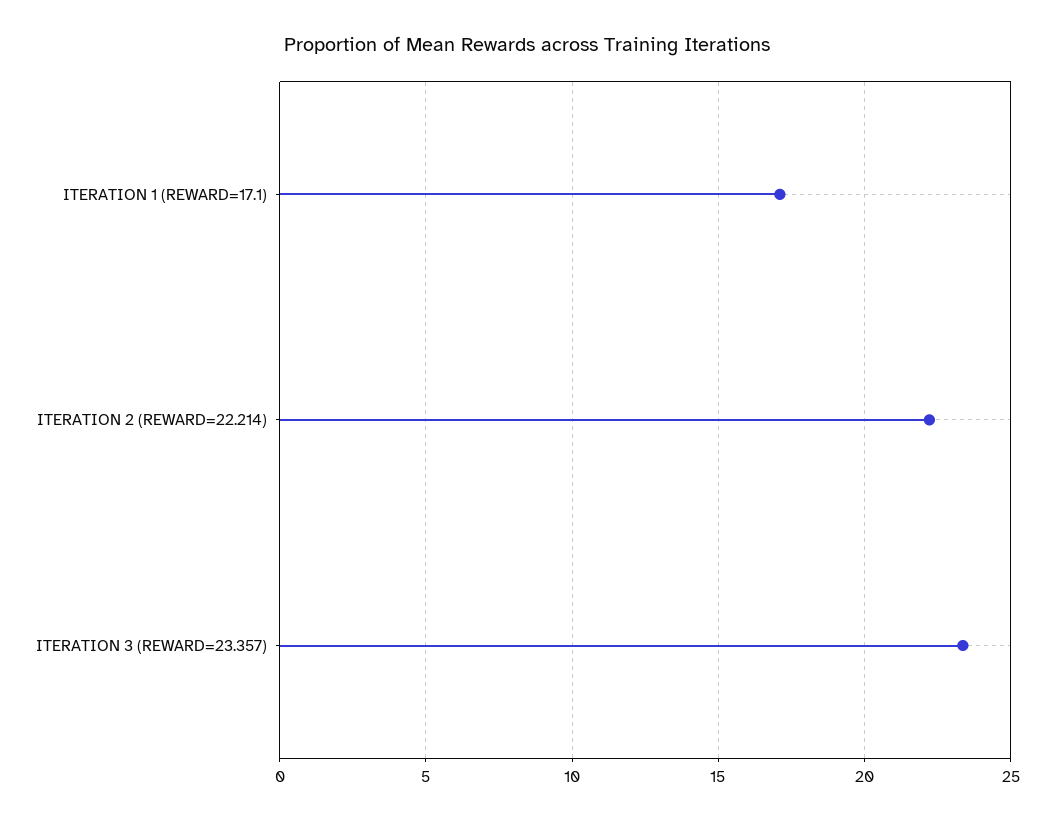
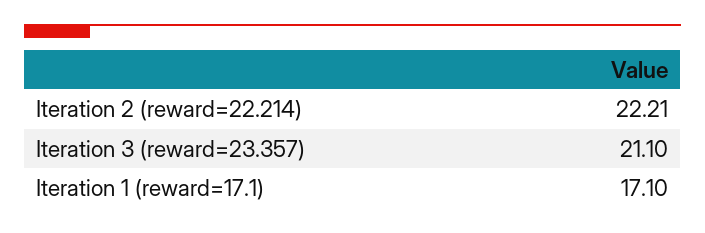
ITERATION 3 (REWARD=23.357): 23.5 -> 21.1

